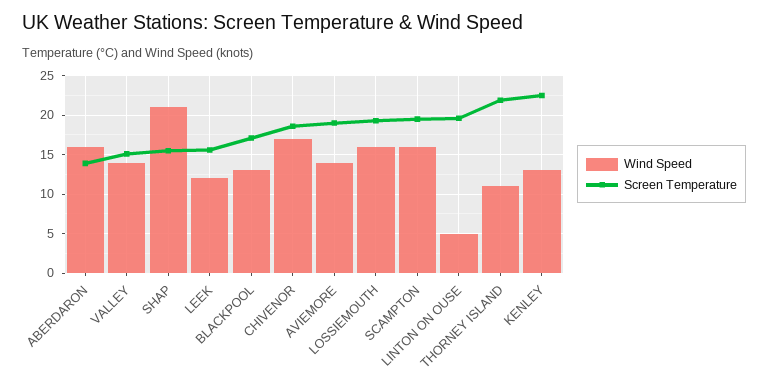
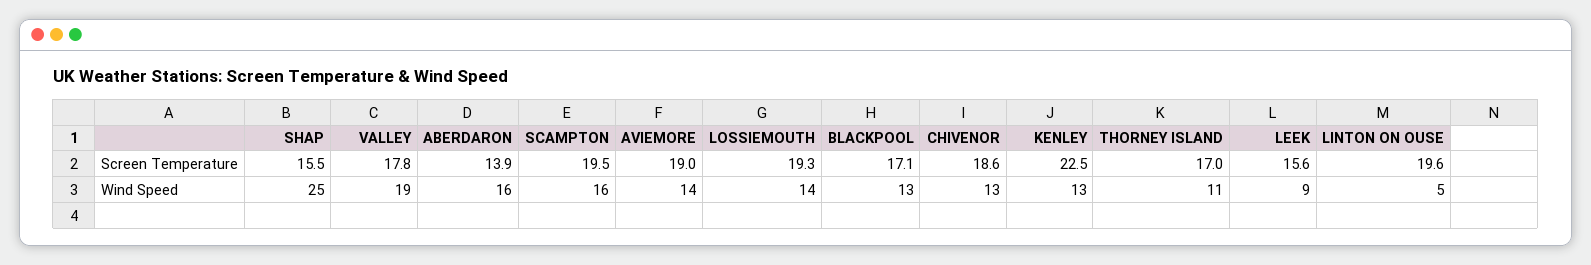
Wind Speed, VALLEY: 14 -> 19
Screen Temperature, VALLEY: 15 -> 17.8
Wind Speed, SHAP: 21 -> 25
Wind Speed, LEEK: 12 -> 9
Wind Speed, CHIVENOR: 17 -> 13
Wind Speed, LOSSIEMOUTH: 16 -> 14
Screen Temperature, THORNEY ISLAND: 22 -> 17

